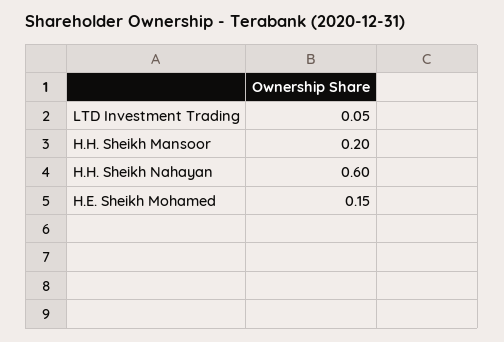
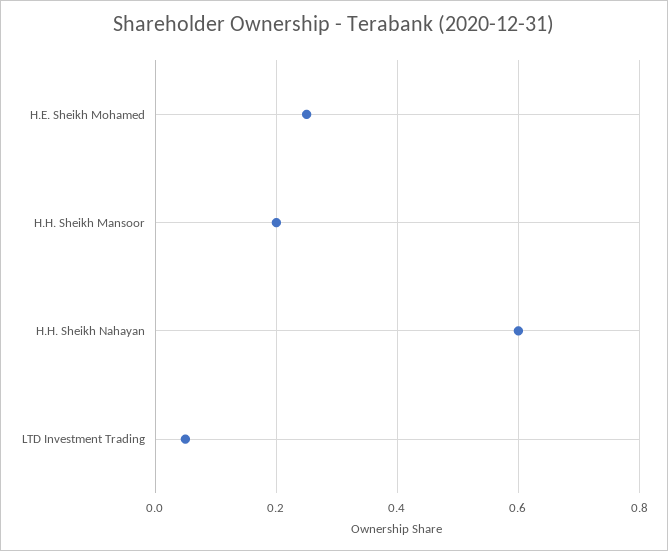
H.E. Sheikh Mohamed: 0.15 -> 0.25

